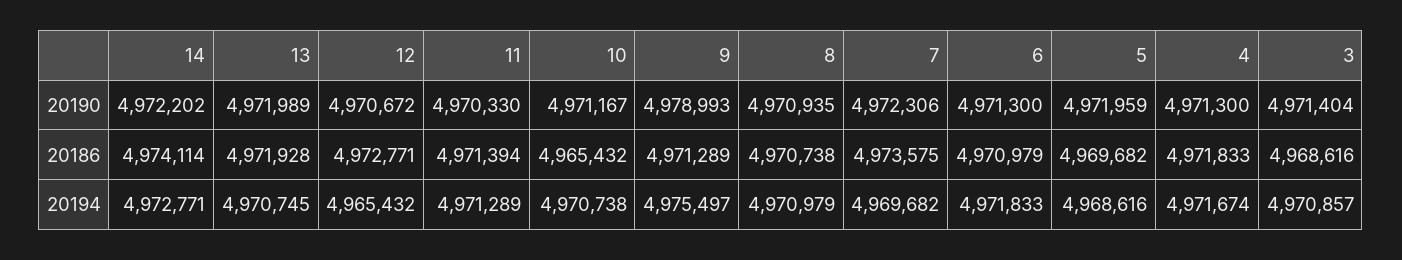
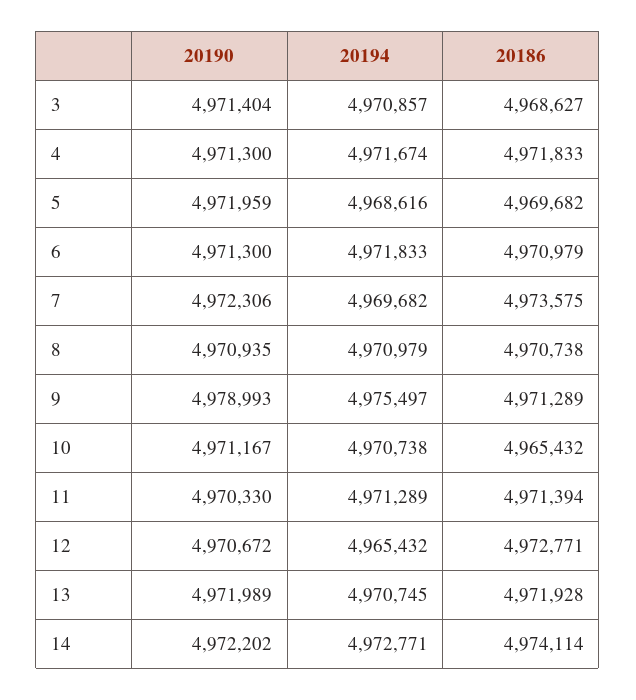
3, 20186: 4968616 -> 4968627

